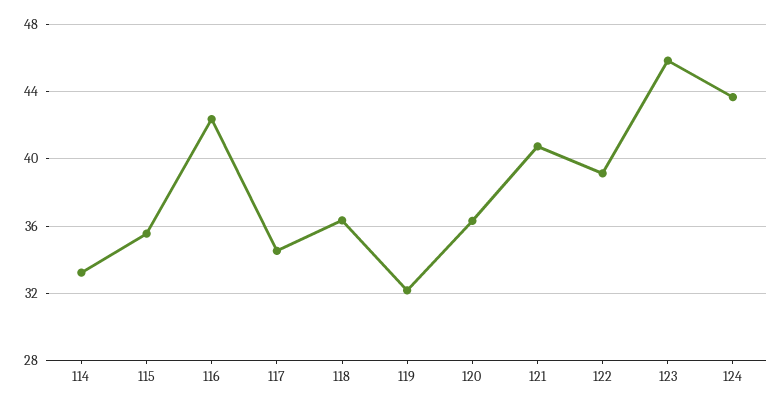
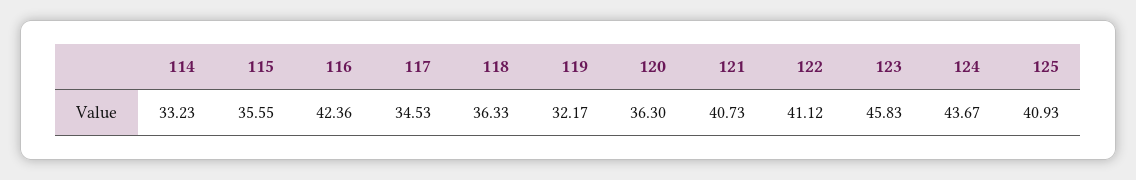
122: 39 -> 41.12
125: none -> 40.93

